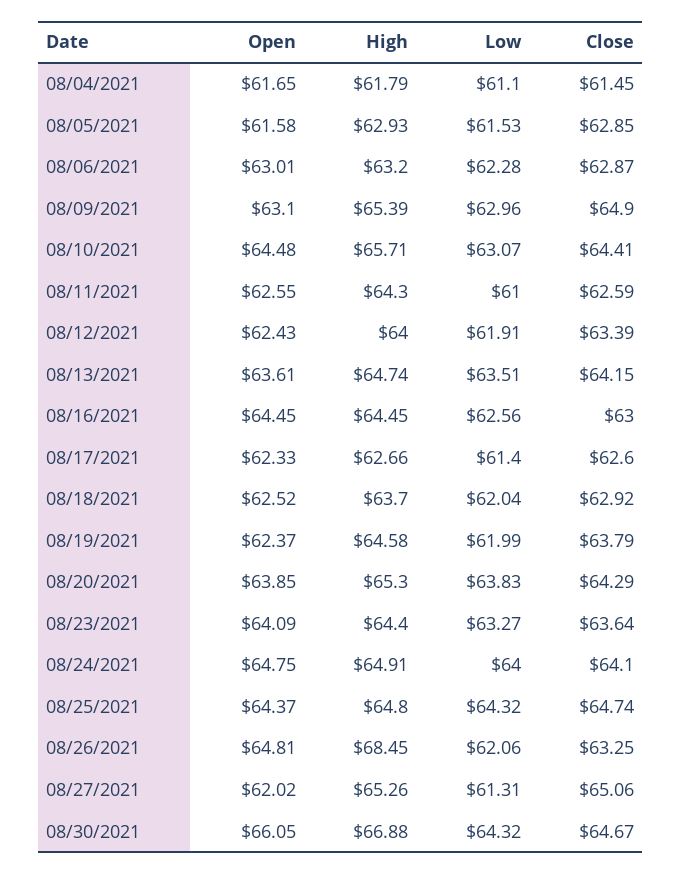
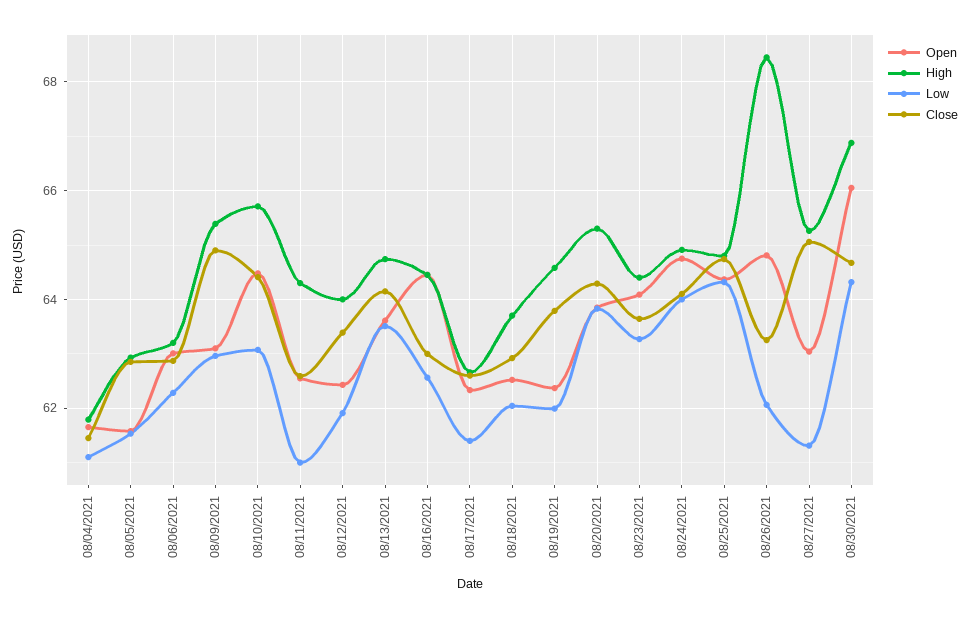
Open, 08/27/2021: 62.02 -> 63

